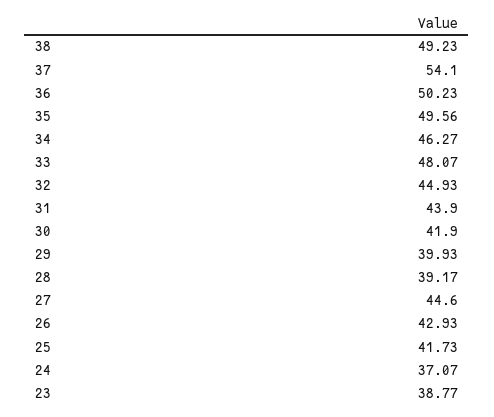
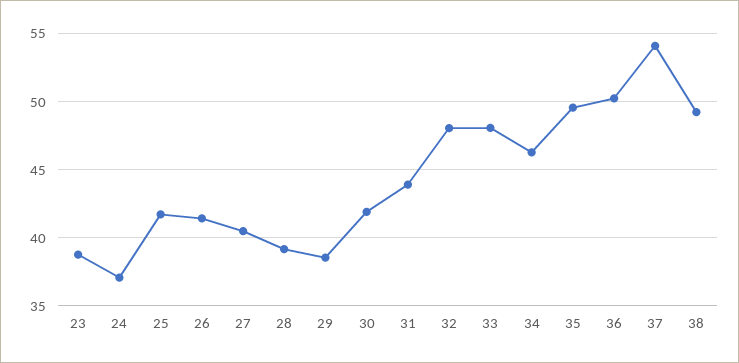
32: 44.93 -> 48
29: 39.93 -> 38.5
27: 44.6 -> 40.5
26: 42.93 -> 41.5

